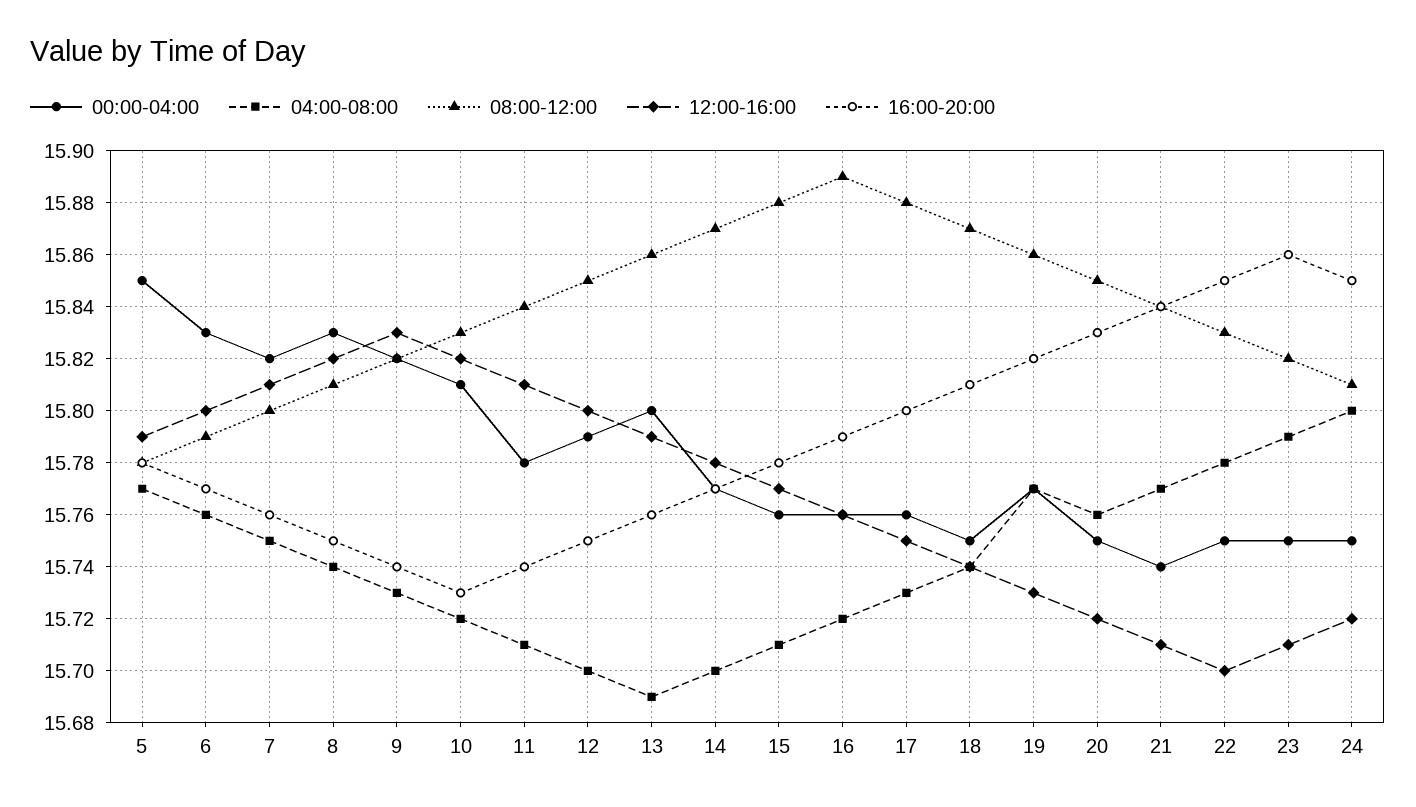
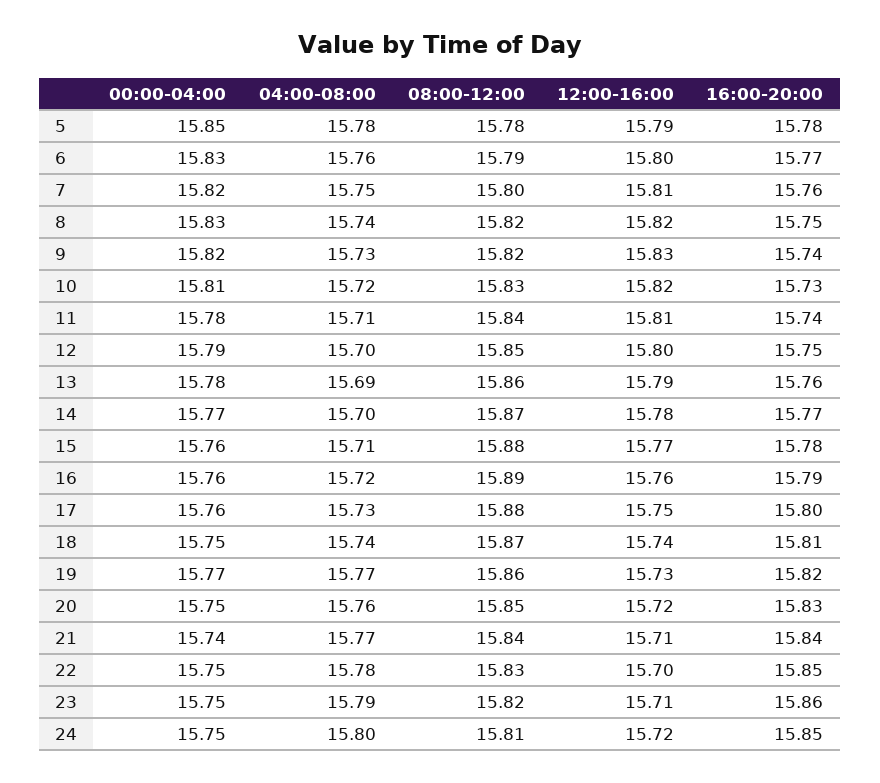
04:00-08:00, 5: 15.77 -> 15.78
08:00-12:00, 8: 15.81 -> 15.82
00:00-04:00, 13: 15.8 -> 15.78

